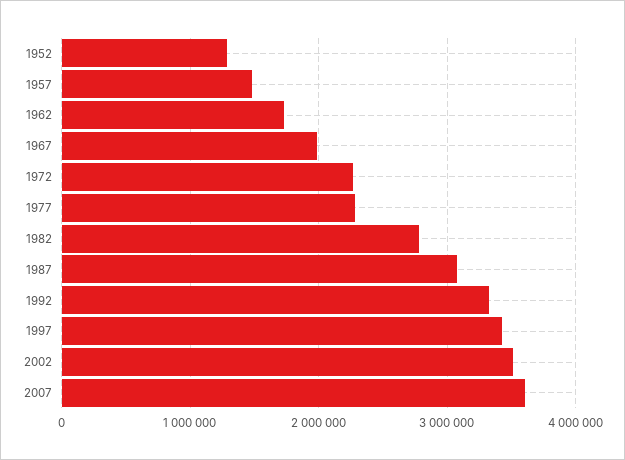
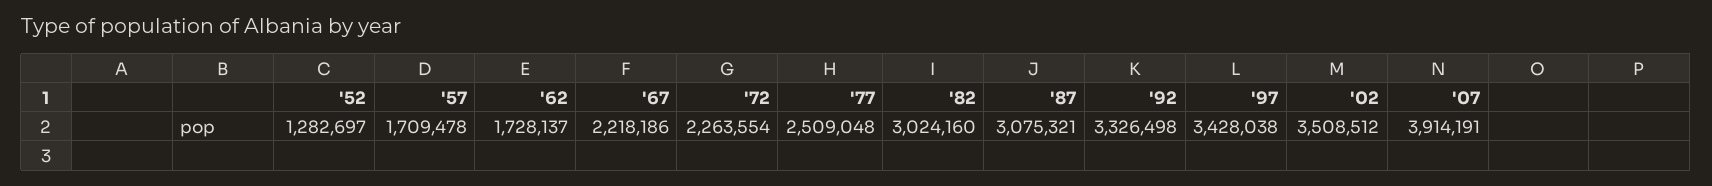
1957: 1500000 -> 1709478
1967: 2000000 -> 2218186
1977: 2300000 -> 2509048
1982: 2800000 -> 3024160
2007: 3600000 -> 3914191

